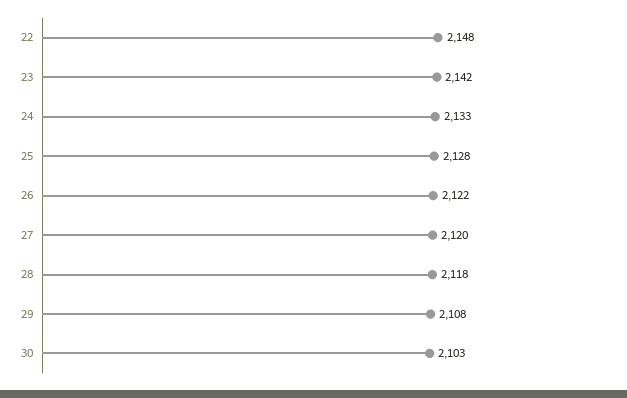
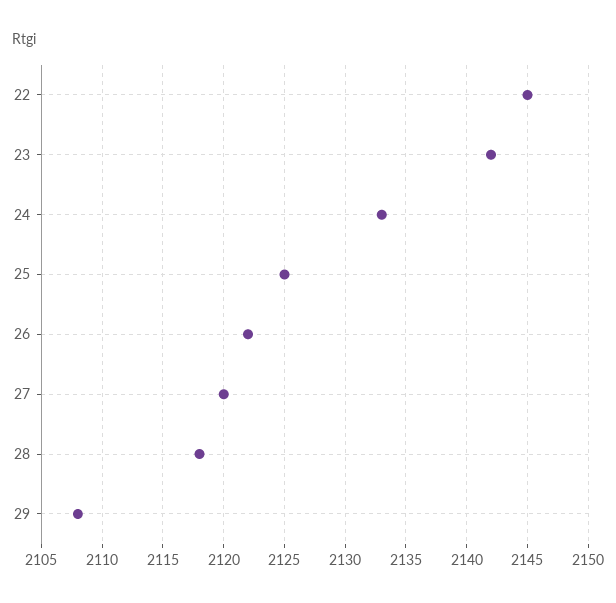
22: 2148 -> 2145
25: 2128 -> 2125
30: 2103 -> none

